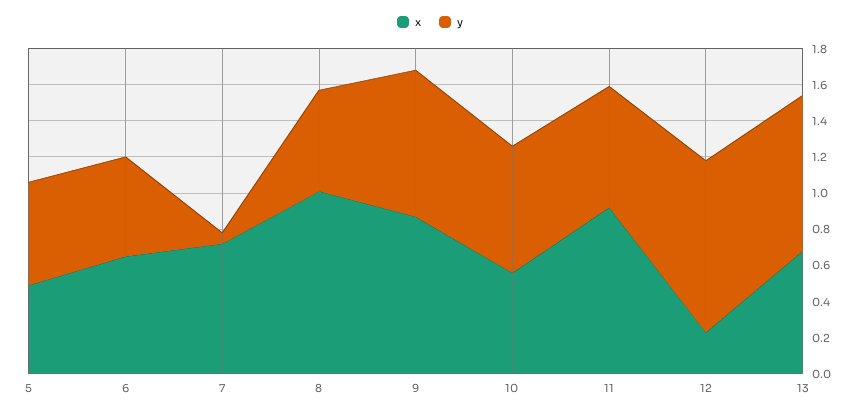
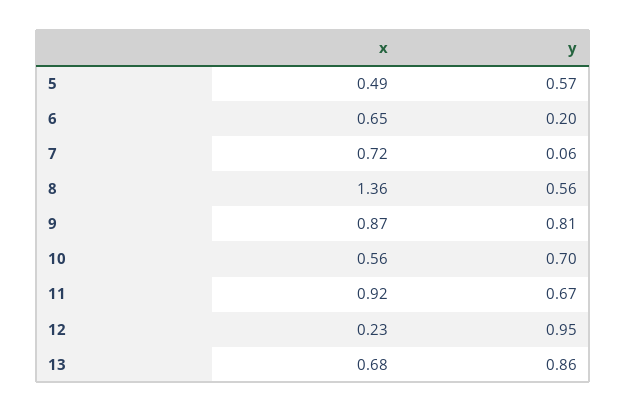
y, 6: 0.55 -> 0.2
x, 8: 1 -> 1.36

